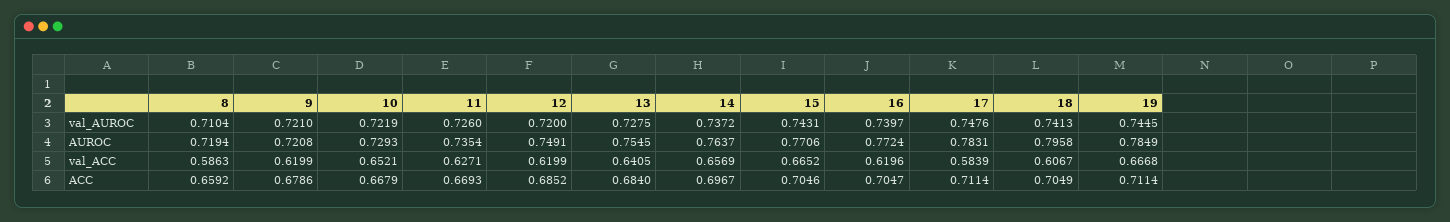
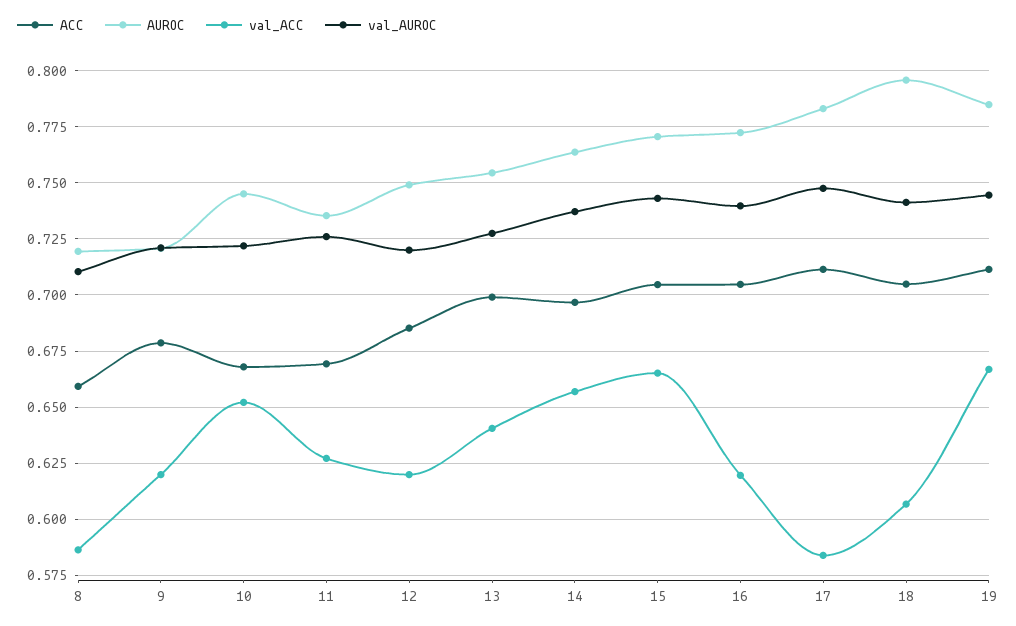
AUROC, 10: 0.7293 -> 0.745
ACC, 13: 0.684 -> 0.7

